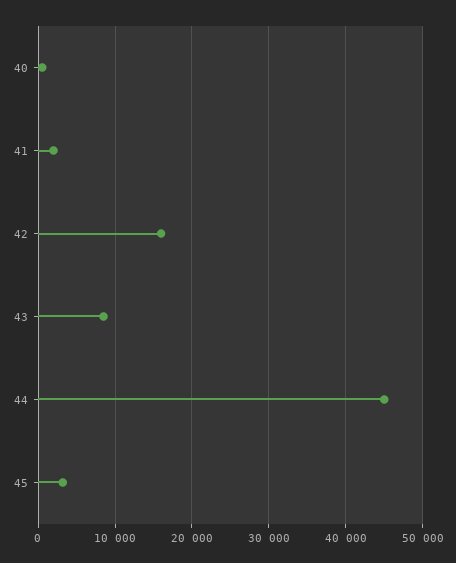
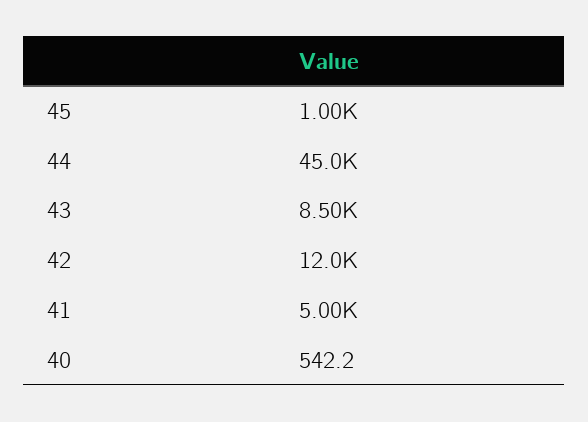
41: 2000 -> 5000
42: 16000 -> 12000
45: 3000 -> 1000

